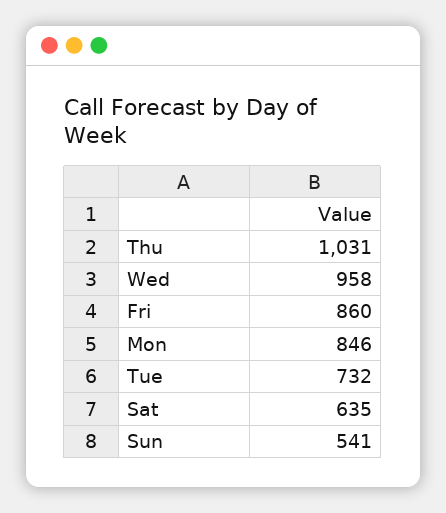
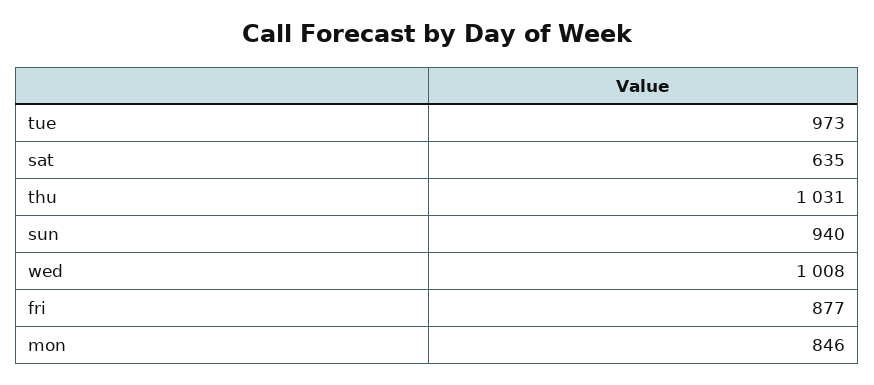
Wed: 958 -> 1008
Fri: 860 -> 877
Tue: 732 -> 973
Sun: 541 -> 940

